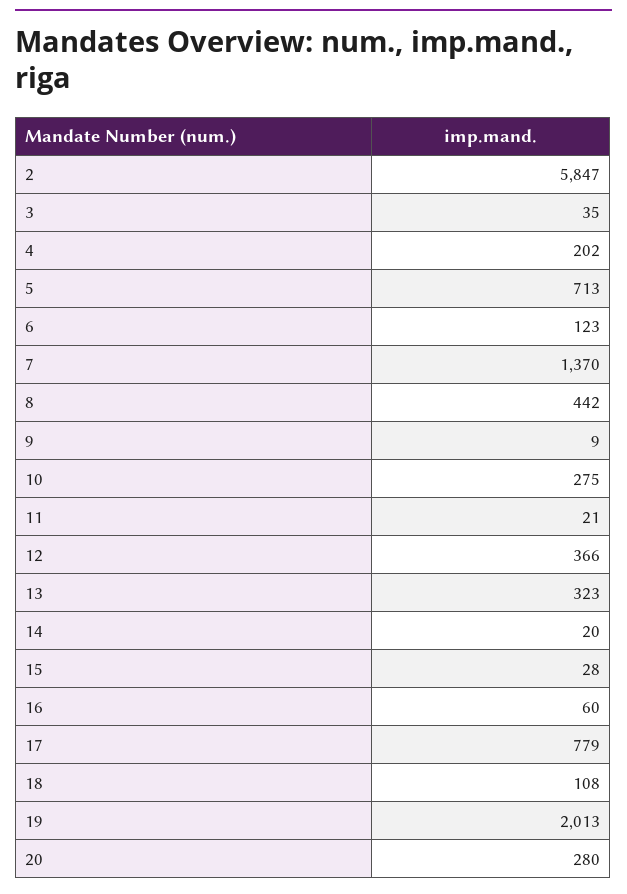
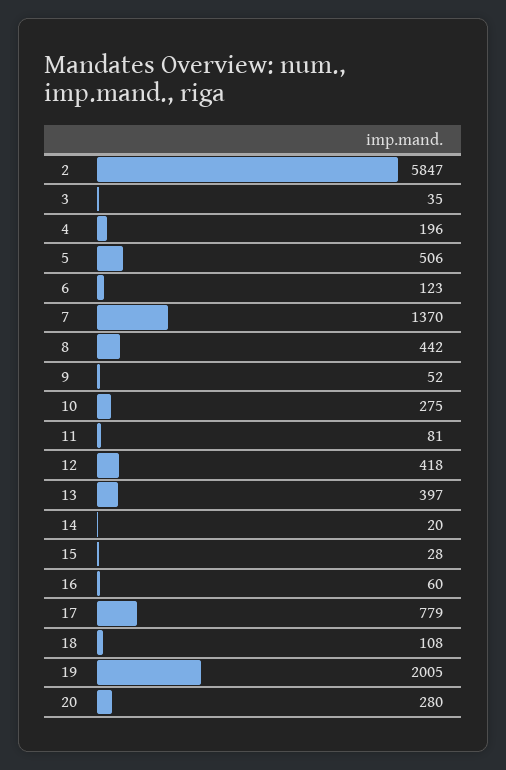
4: 202 -> 196
5: 713 -> 506
9: 9 -> 52
11: 21 -> 81
12: 366 -> 418
13: 323 -> 397
19: 2013 -> 2005

